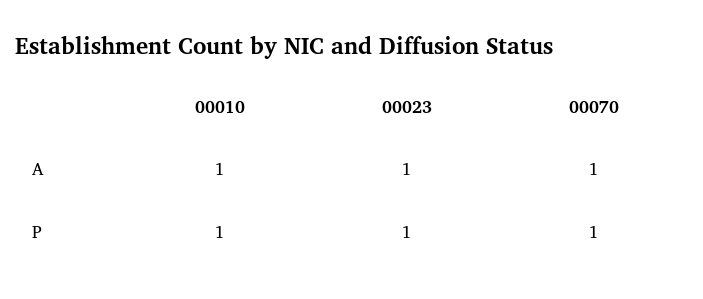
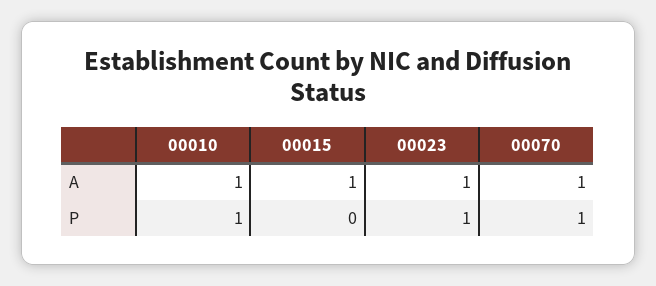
00015, A: none -> 1
00015, P: none -> 0

